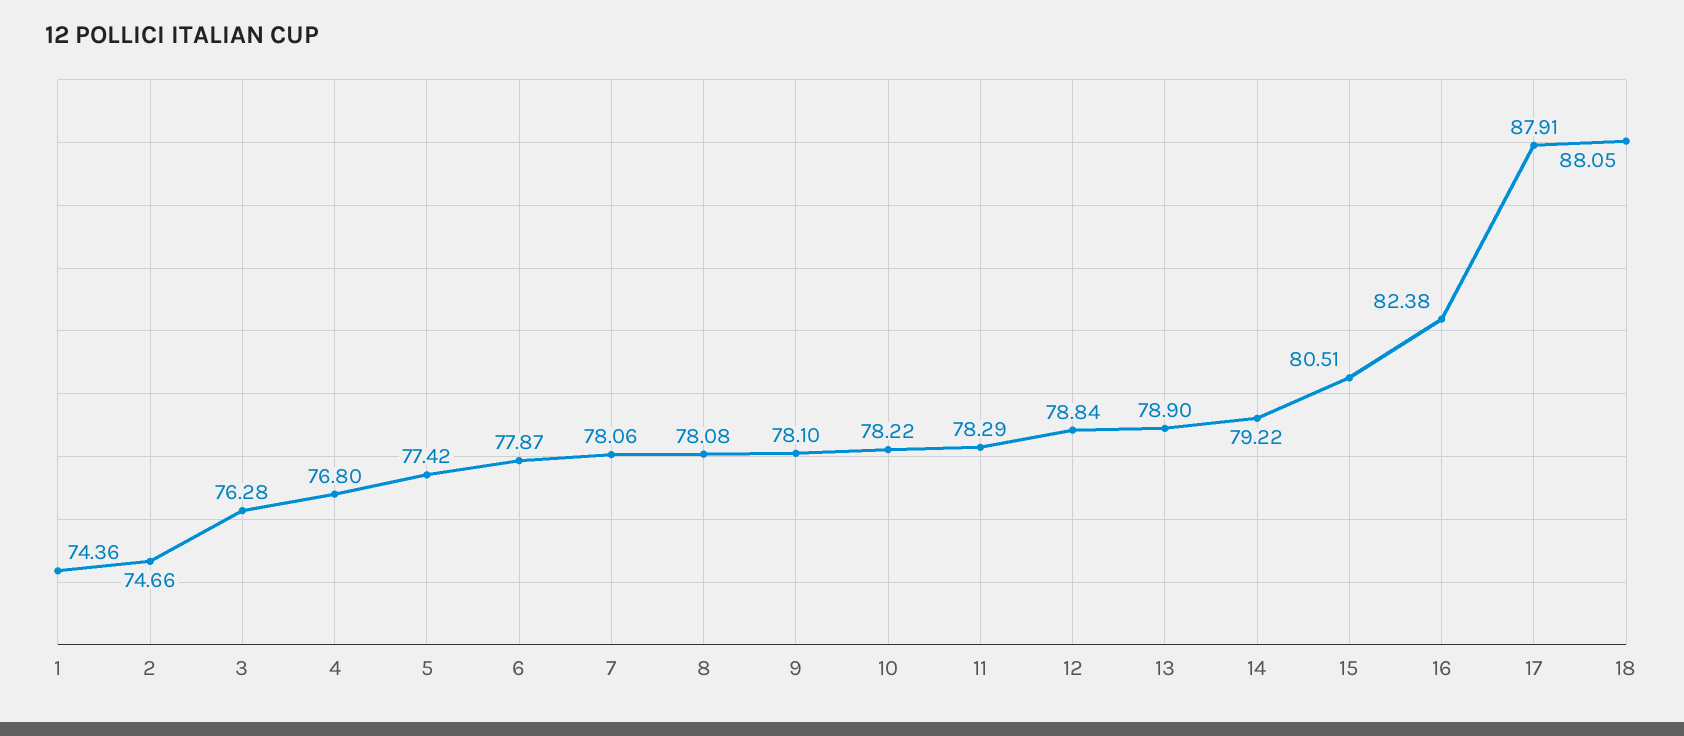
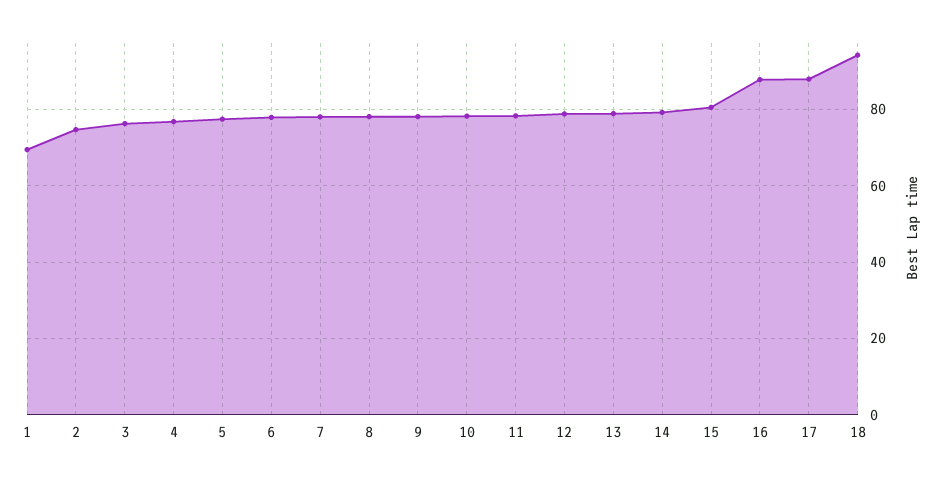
1: 74.36 -> 70
16: 82.38 -> 88
18: 88.05 -> 94

